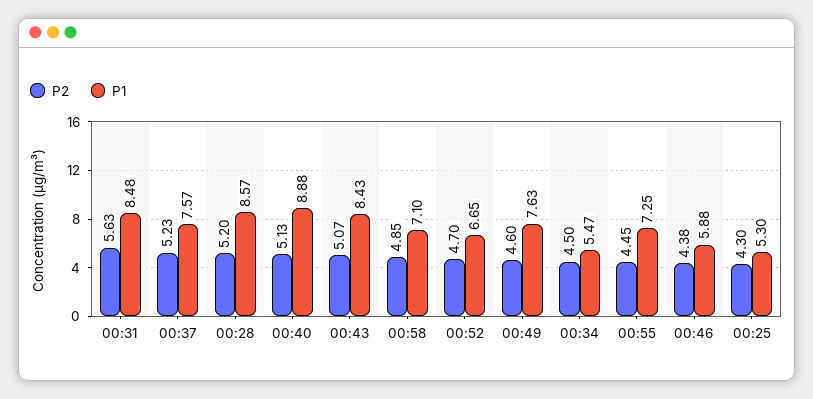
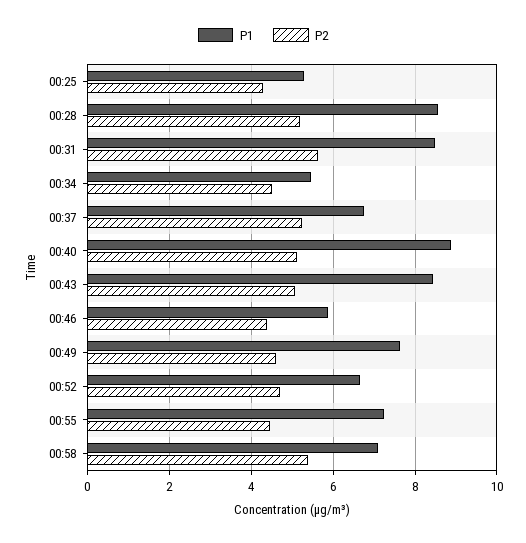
P1, 00:37: 7.57 -> 6.8
P2, 00:58: 4.85 -> 5.4

